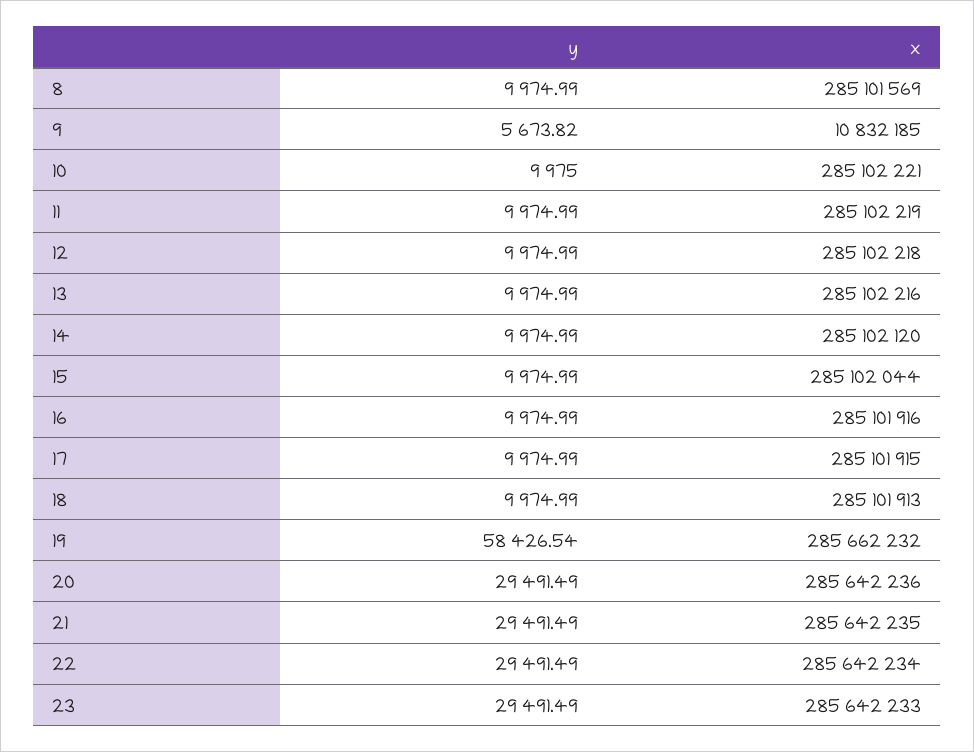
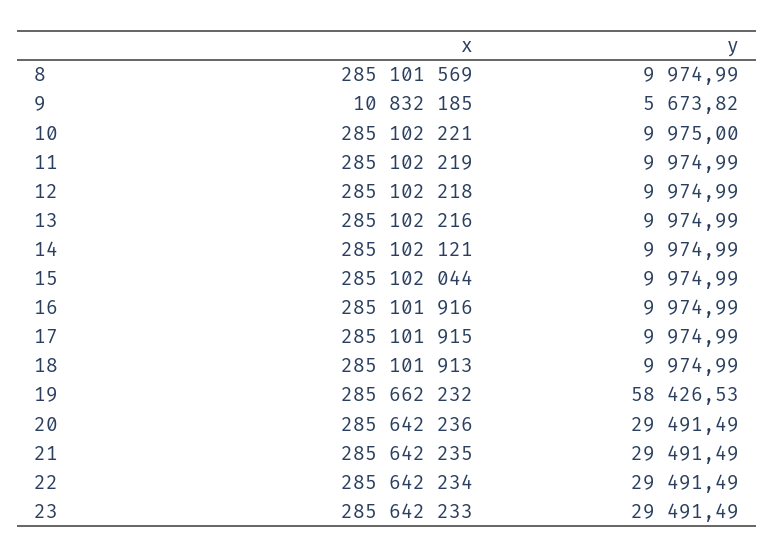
x, 14: 285102120 -> 285102121
y, 19: 58426.54 -> 58426.53

